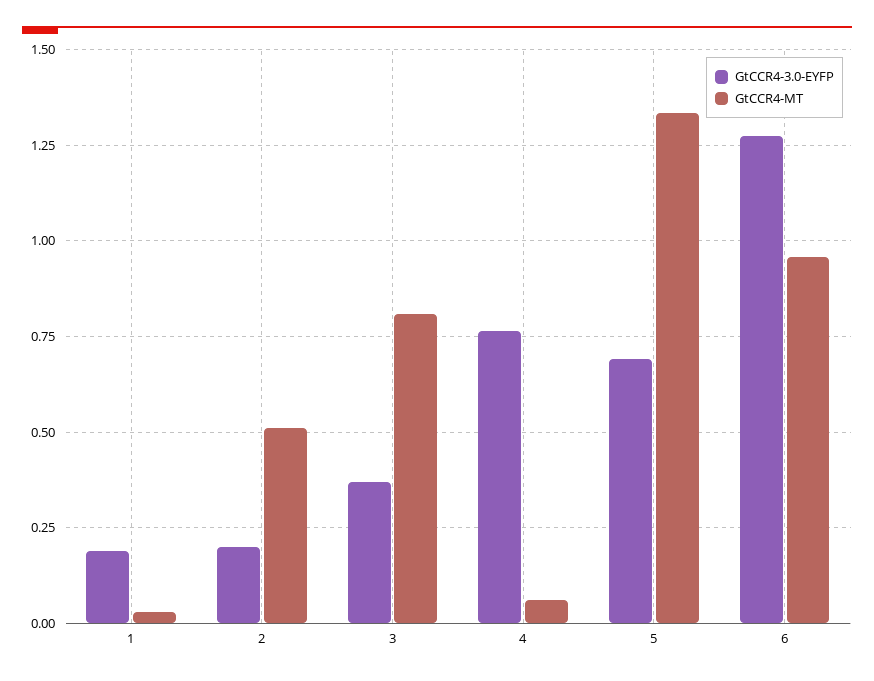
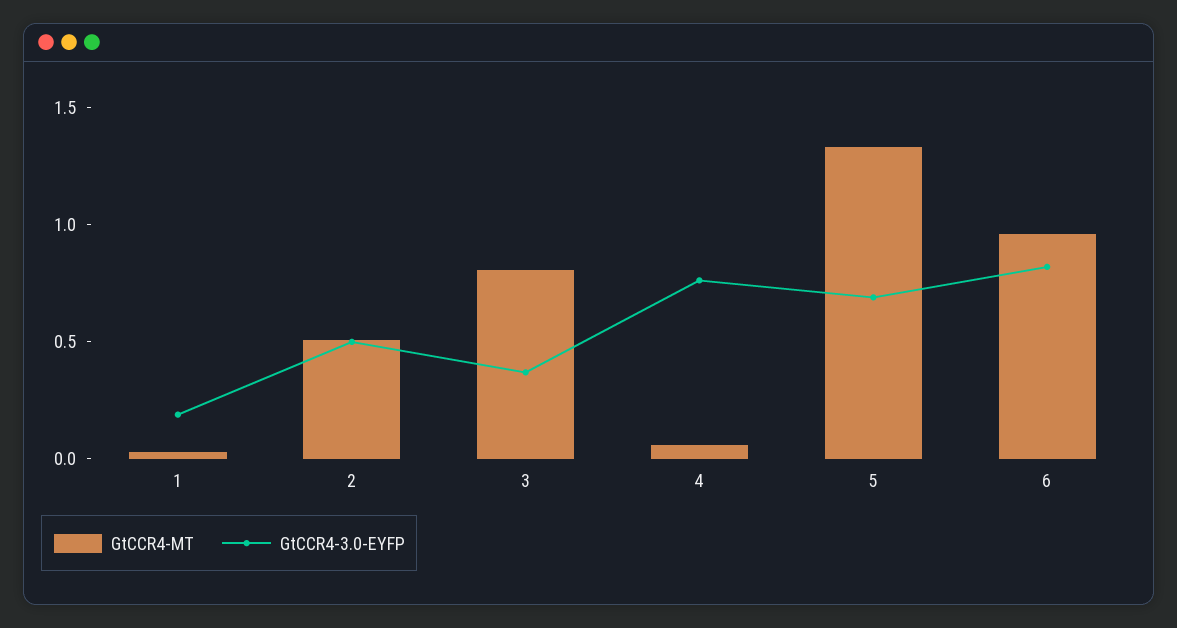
GtCCR4-3.0-EYFP, 2: 0.2 -> 0.5
GtCCR4-3.0-EYFP, 6: 1.275 -> 0.8

